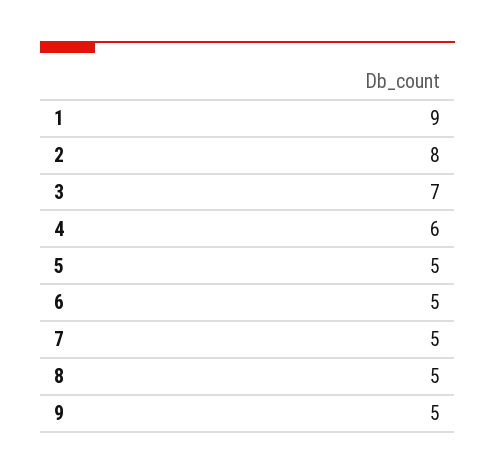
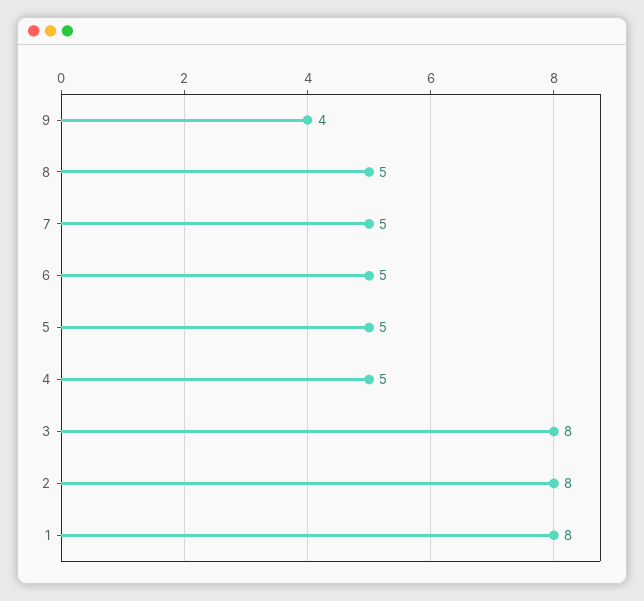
1: 9 -> 8
3: 7 -> 8
4: 6 -> 5
9: 5 -> 4

